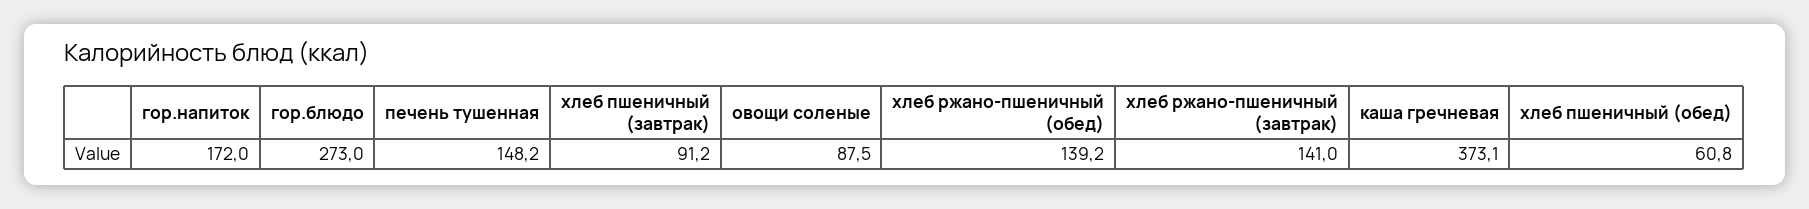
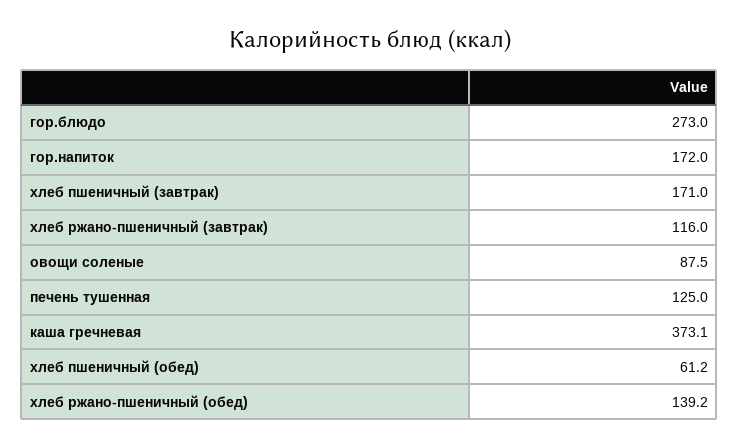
печень тушенная: 148.2 -> 125
хлеб пшеничный (завтрак): 91.2 -> 171
хлеб ржано-пшеничный (завтрак): 141 -> 116
хлеб пшеничный (обед): 60.8 -> 61.2

